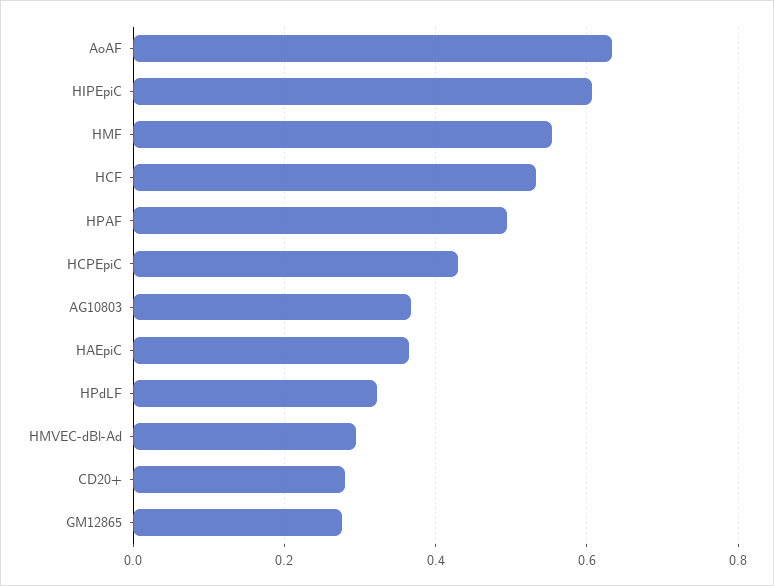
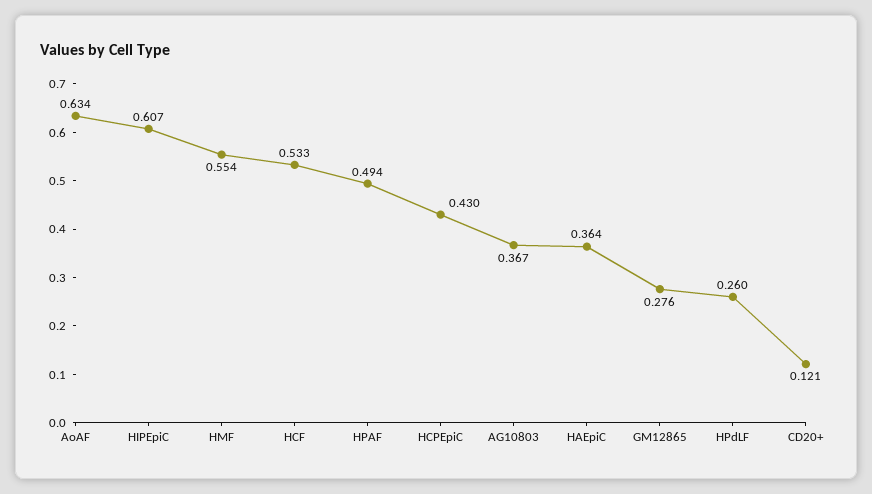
HPdLF: 0.32 -> 0.26
HMVEC-dBl-Ad: 0.3 -> none
CD20+: 0.28 -> 0.121

